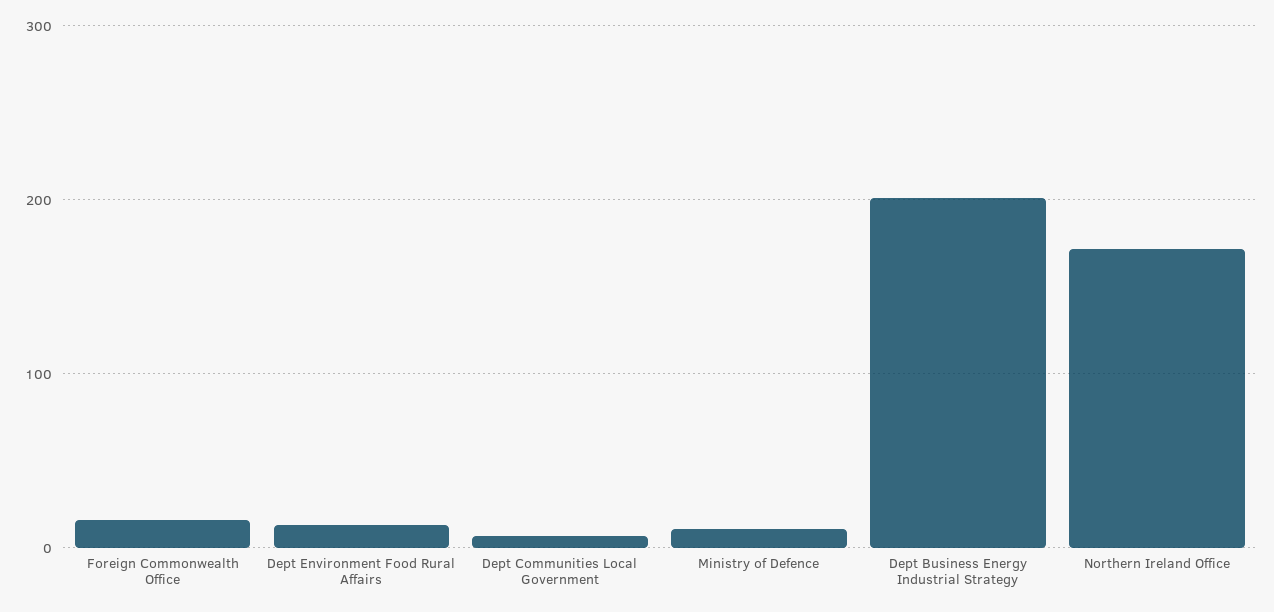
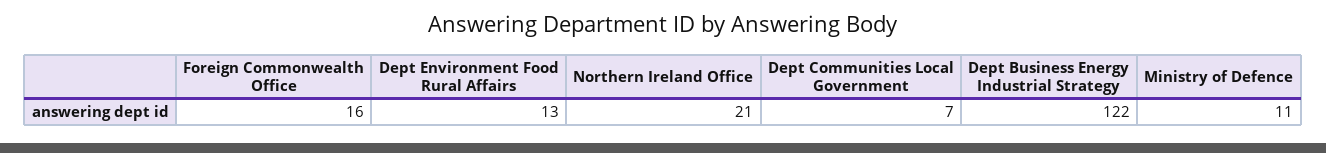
Dept Business Energy Industrial Strategy: 200 -> 122
Northern Ireland Office: 170 -> 21

